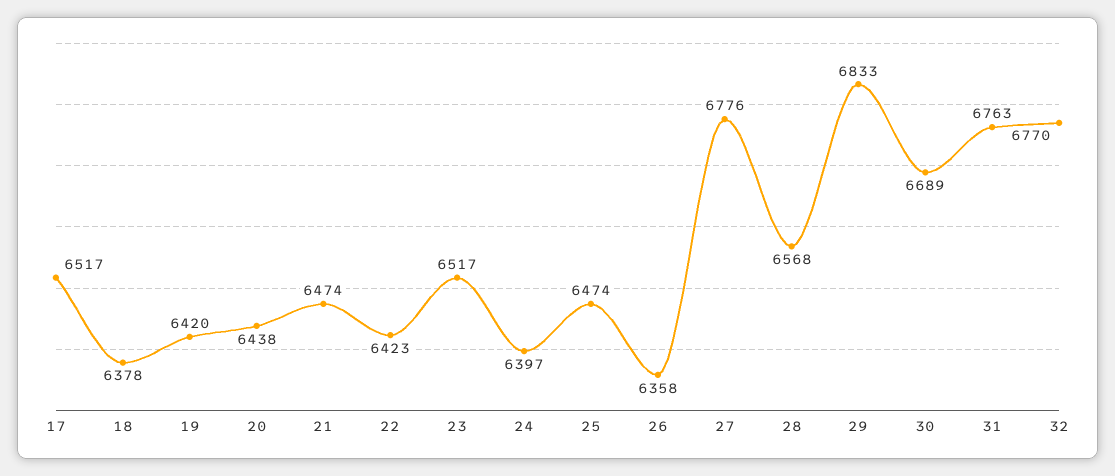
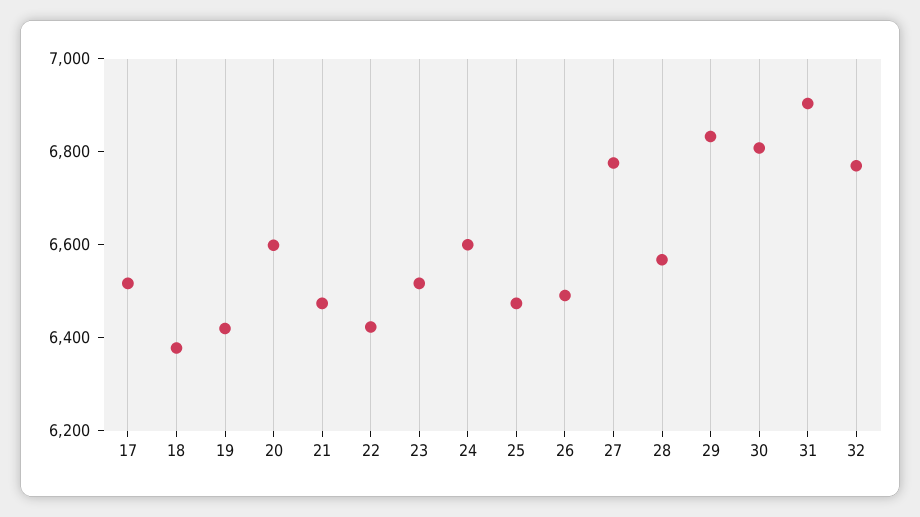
20: 6438 -> 6600
24: 6397 -> 6600
26: 6358 -> 6500
30: 6689 -> 6800
31: 6763 -> 6900

